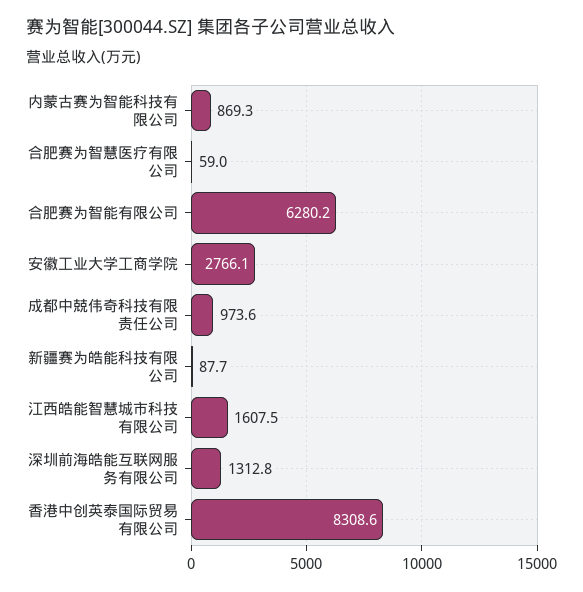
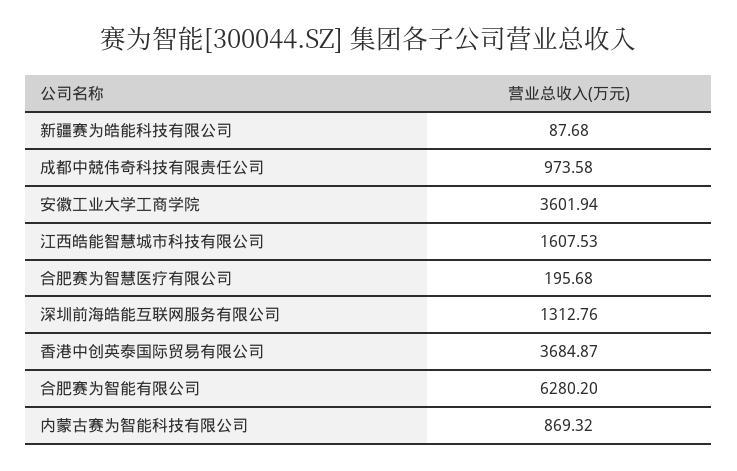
合肥赛为智慧医疗有限公司: 59 -> 195.68
安徽工业大学工商学院: 2766.1 -> 3601.94
香港中创英泰国际贸易有限公司: 8308.6 -> 3684.87

